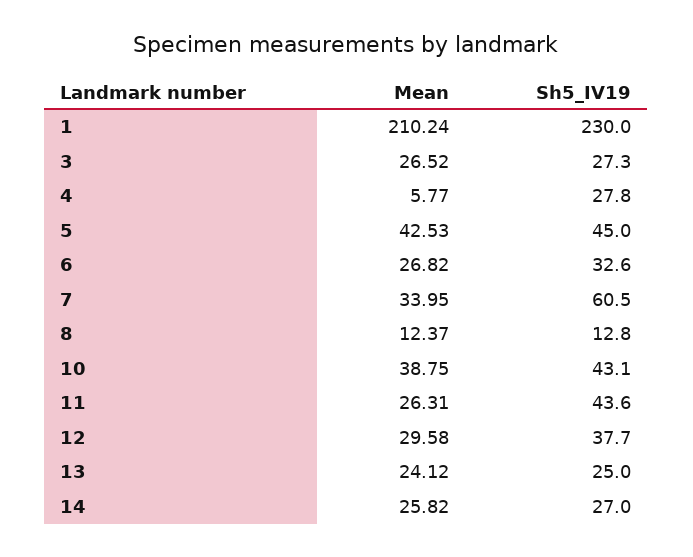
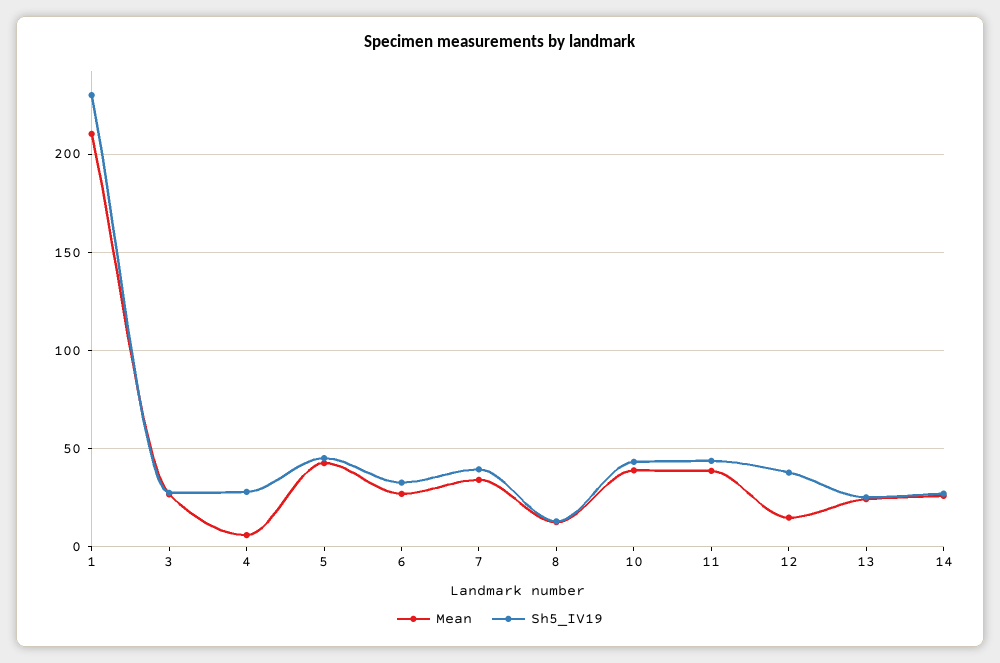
Sh5_IV19, 7: 60.5 -> 40
Mean, 11: 26.31 -> 40
Mean, 12: 29.58 -> 15

